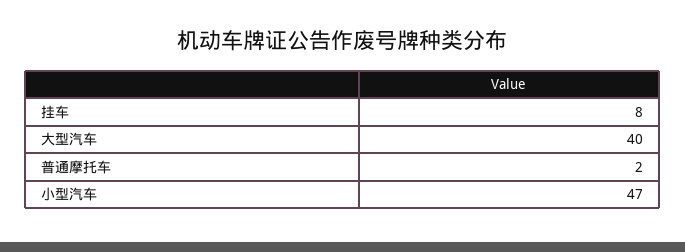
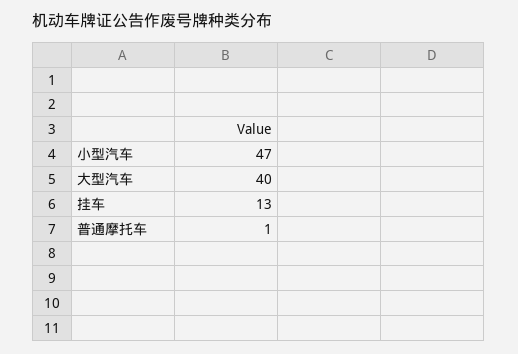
挂车: 8 -> 13
普通摩托车: 2 -> 1

